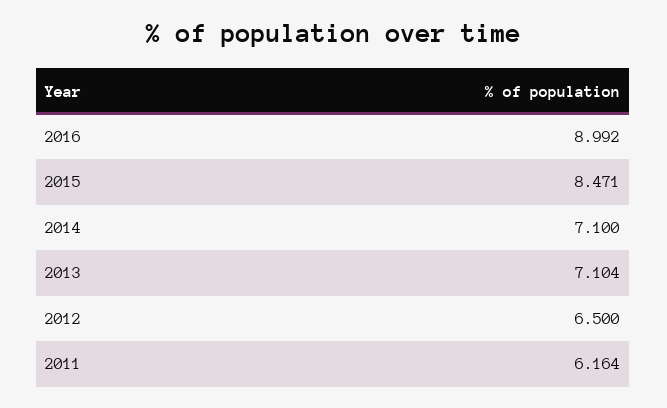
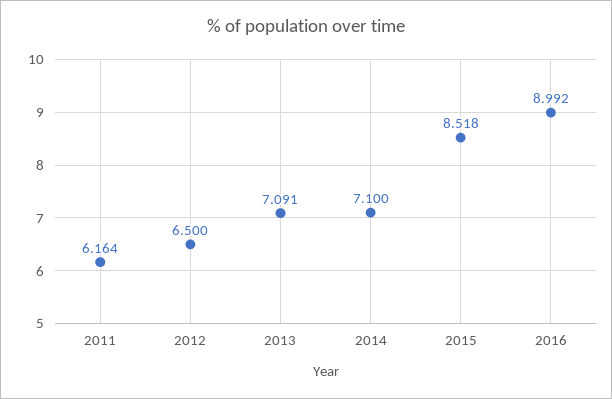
2015: 8.471 -> 8.518
2013: 7.104 -> 7.091

